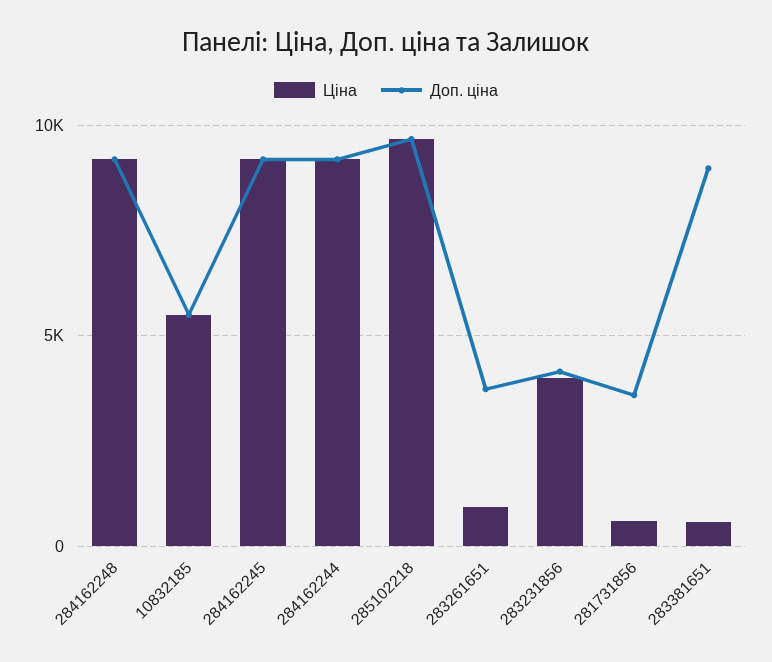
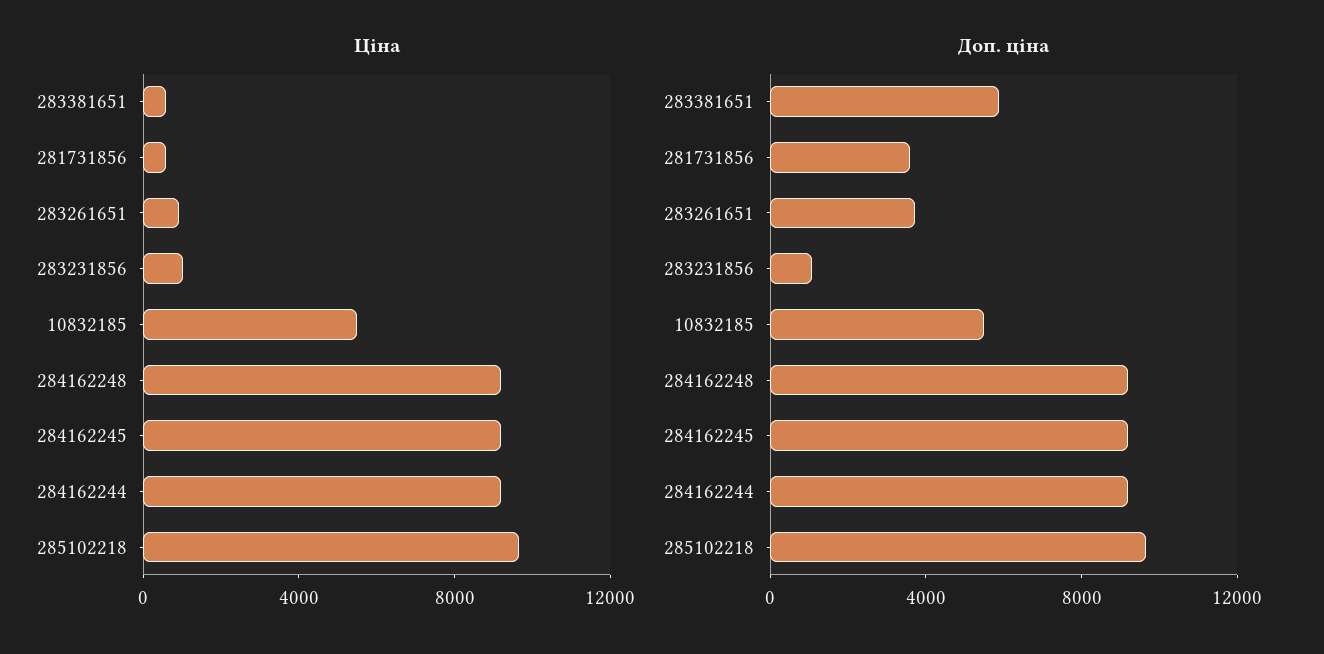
Ціна, 283231856: 4000 -> 1000
Доп. ціна, 283231856: 4000 -> 1000
Доп. ціна, 283381651: 9000 -> 6000

